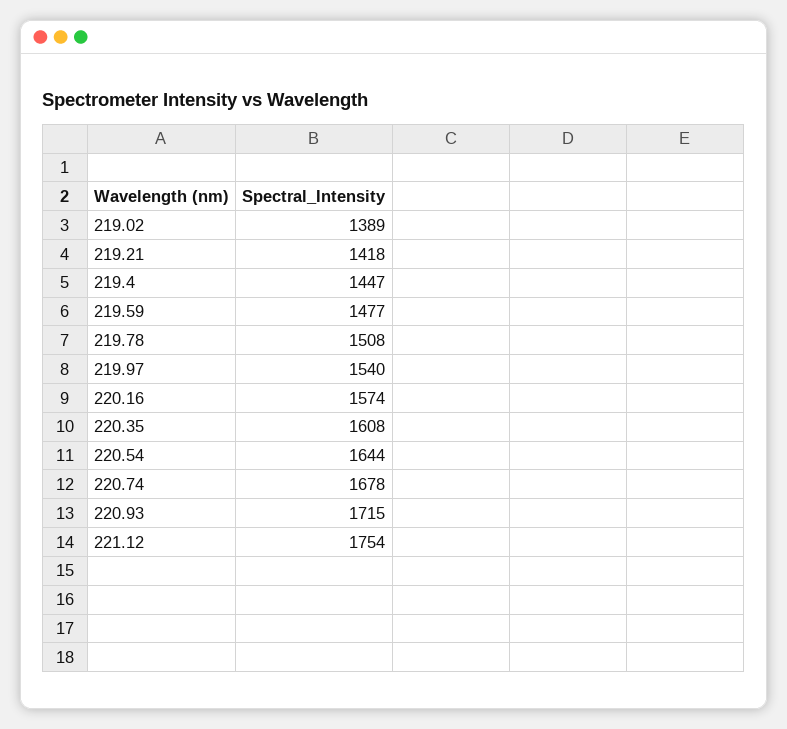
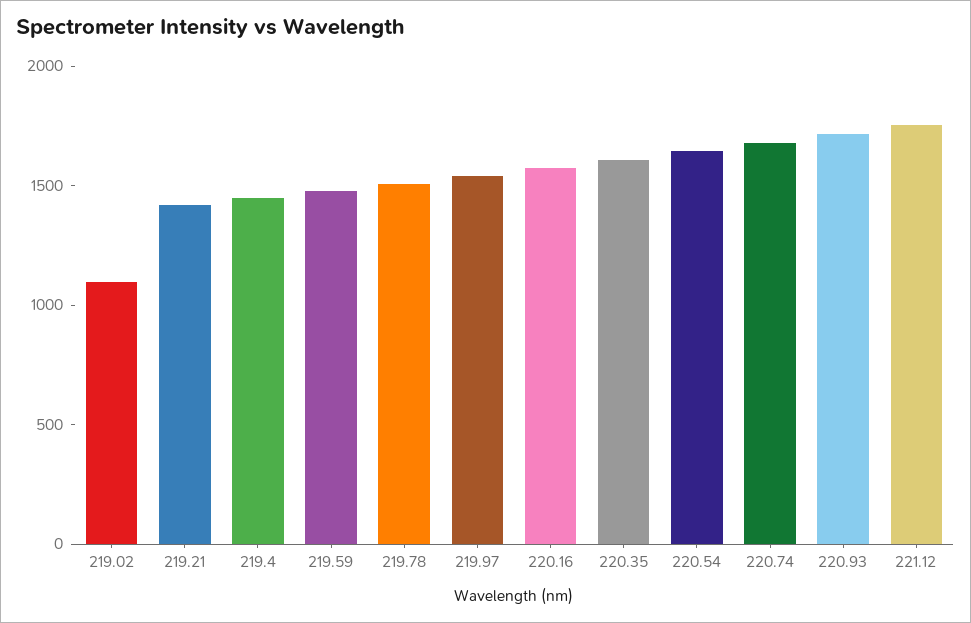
219.02: 1389 -> 1100

